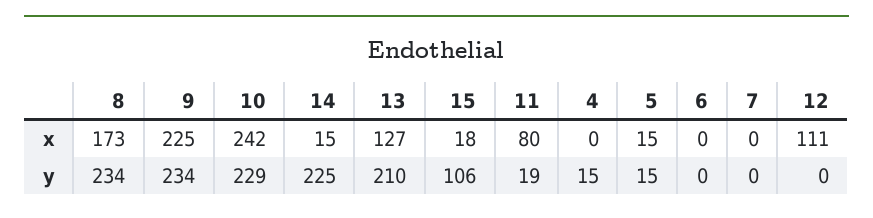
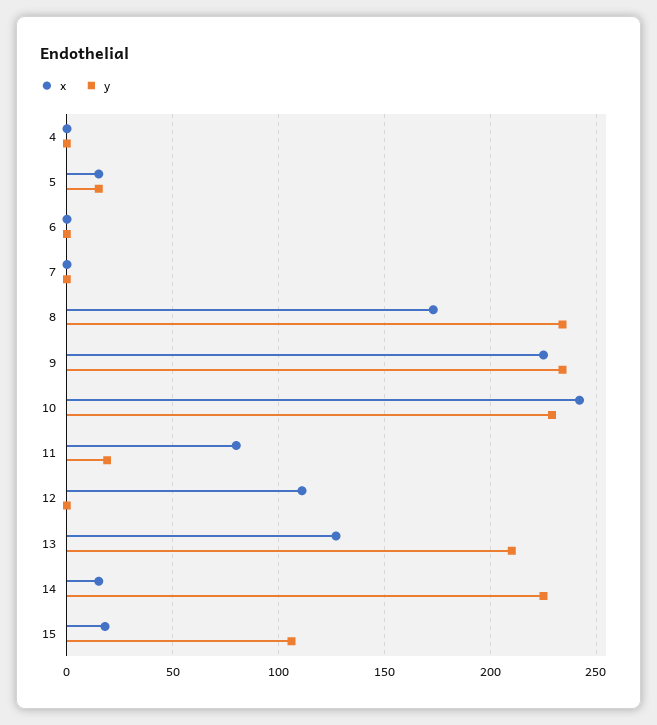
y, 4: 15 -> 0

